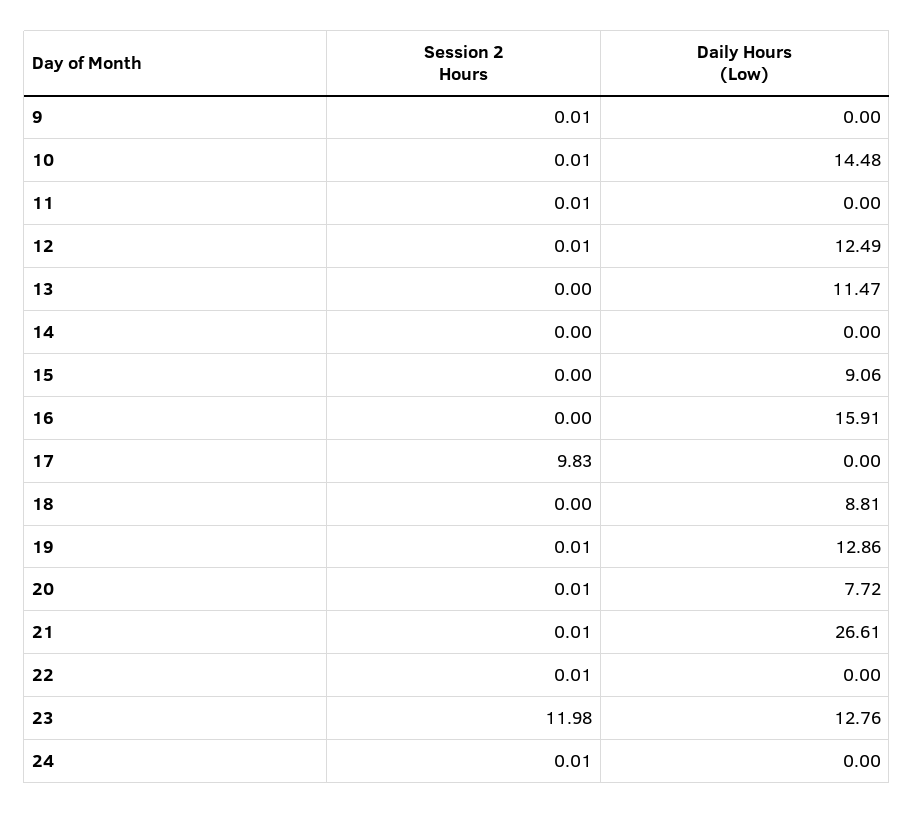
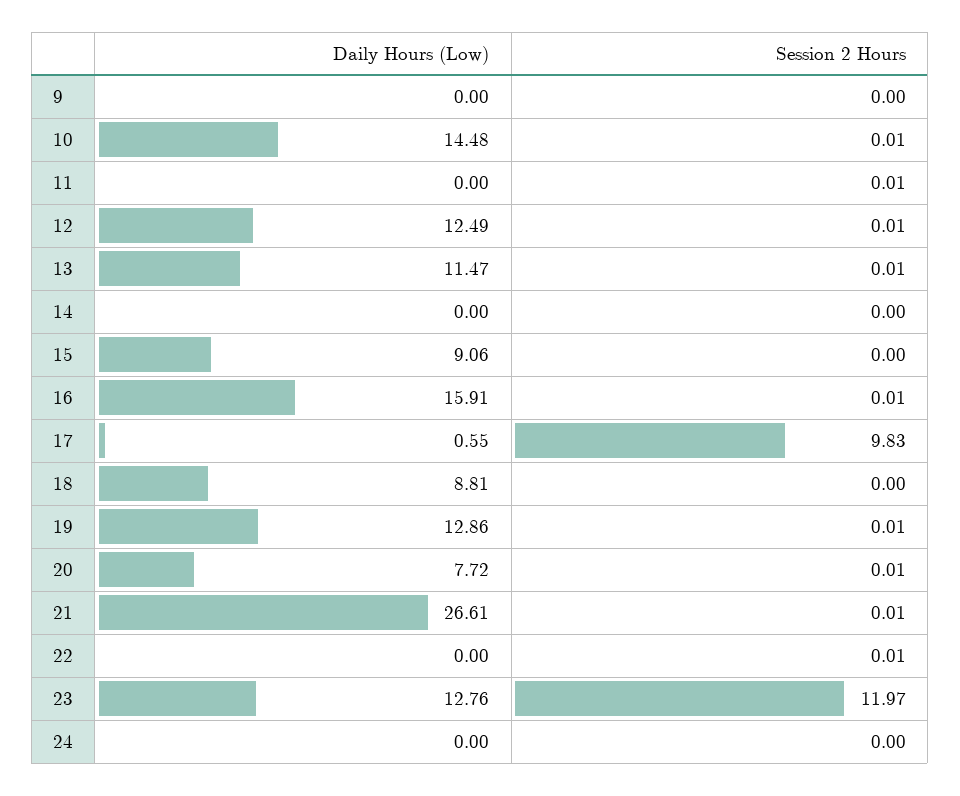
Session 2 Hours, 9: 0.01 -> 0
Session 2 Hours, 13: 0 -> 0.01
Session 2 Hours, 16: 0 -> 0.01
Daily Hours (Low), 17: 0 -> 0.55
Session 2 Hours, 23: 11.98 -> 11.97
Session 2 Hours, 24: 0.01 -> 0

